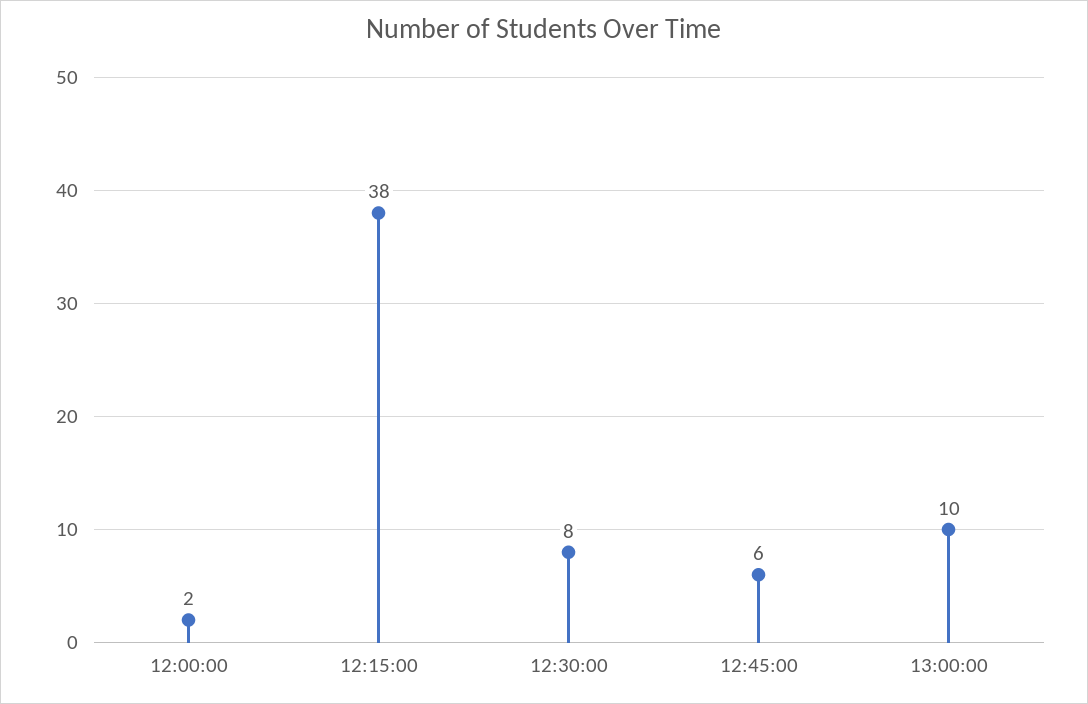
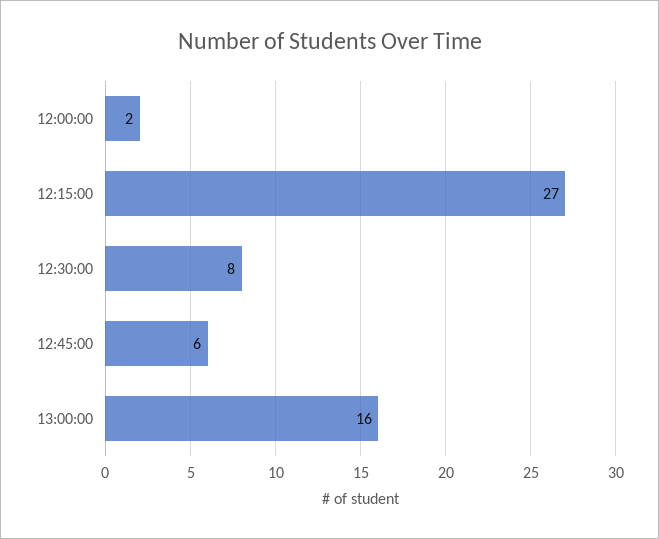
12:15:00: 38 -> 27
13:00:00: 10 -> 16

